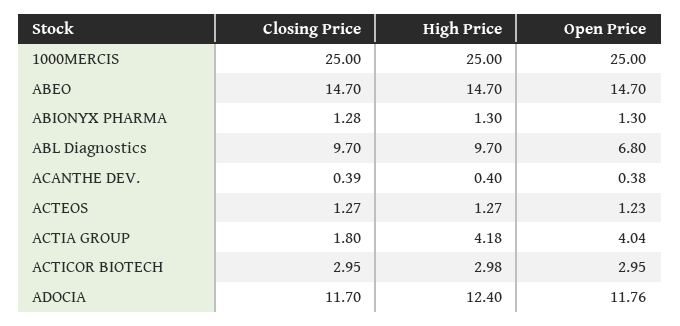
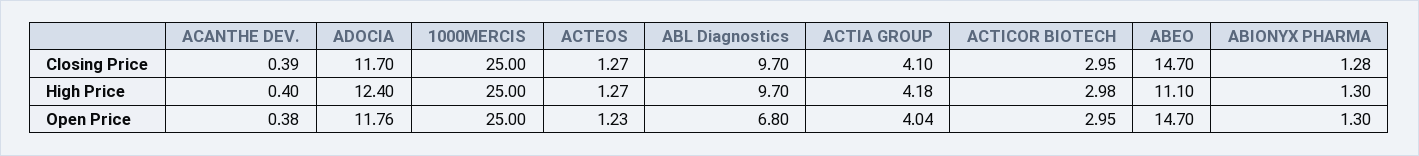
High Price, ABEO: 14.7 -> 11.1
Closing Price, ACTIA GROUP: 1.8 -> 4.1

